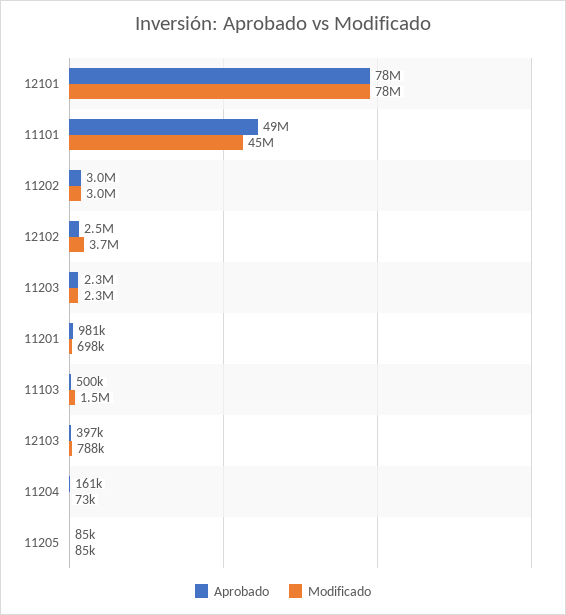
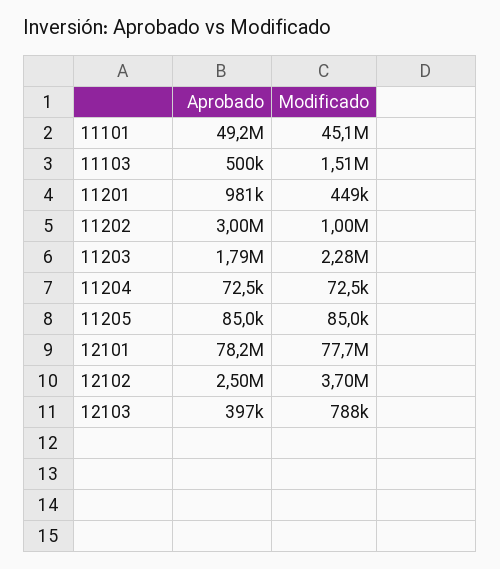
Modificado, 11202: 3000000 -> 1000000
Aprobado, 11203: 2300000 -> 1790000
Modificado, 11201: 698000 -> 449000
Aprobado, 11204: 161000 -> 72500

